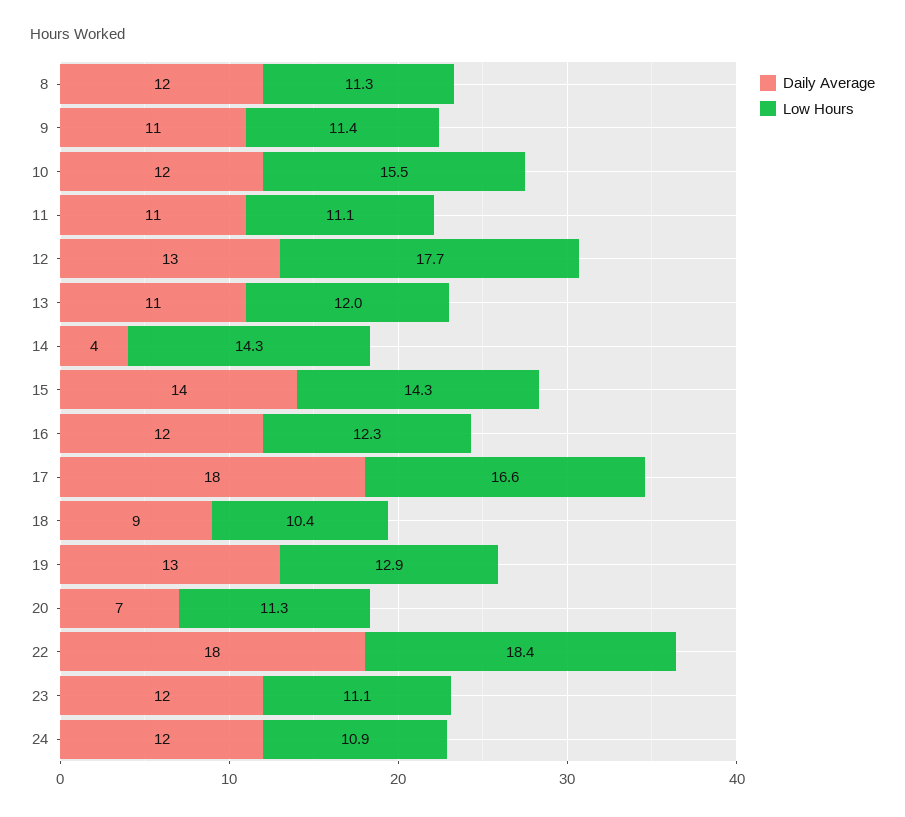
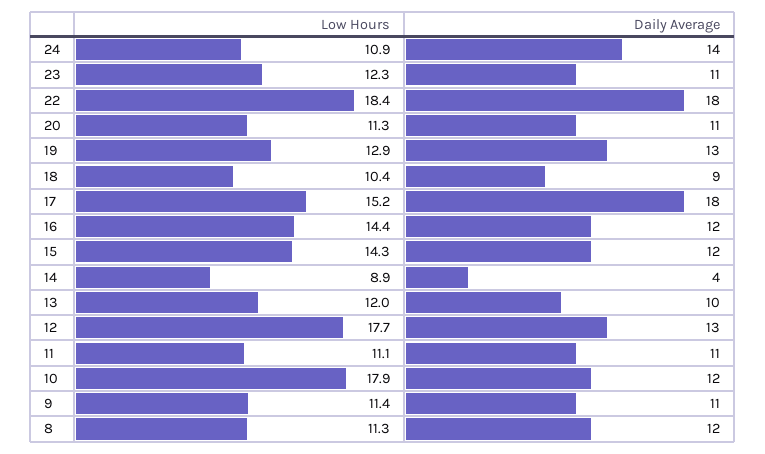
Low Hours, 10: 15.5 -> 17.9
Daily Average, 13: 11 -> 10
Low Hours, 14: 14.3 -> 8.9
Daily Average, 15: 14 -> 12
Low Hours, 16: 12.3 -> 14.4
Low Hours, 17: 16.6 -> 15.2
Daily Average, 20: 7 -> 11
Daily Average, 23: 12 -> 11
Low Hours, 23: 11.1 -> 12.3
Daily Average, 24: 12 -> 14

